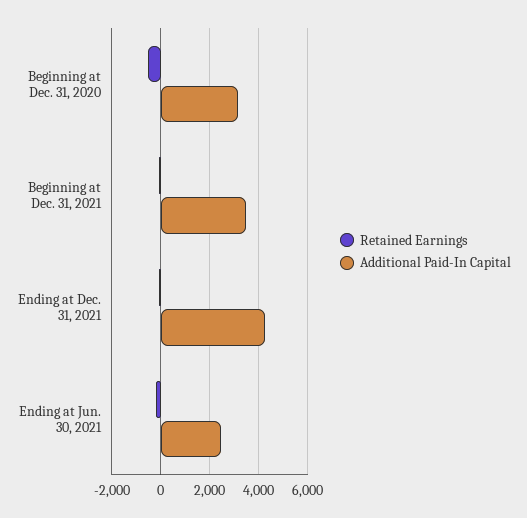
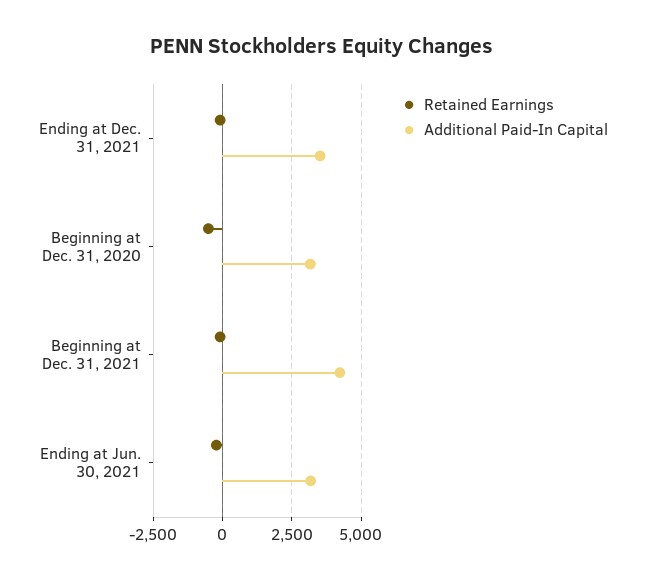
Additional Paid-In Capital, Beginning at Dec. 31, 2021: 3500 -> 4250
Additional Paid-In Capital, Ending at Dec. 31, 2021: 4250 -> 3500
Additional Paid-In Capital, Ending at Jun. 30, 2021: 2500 -> 3250

